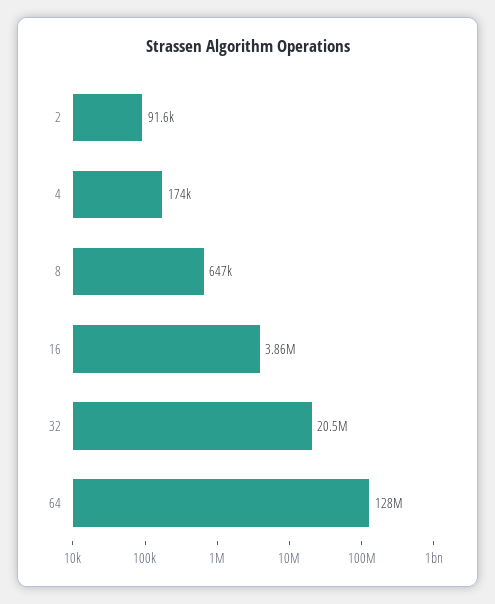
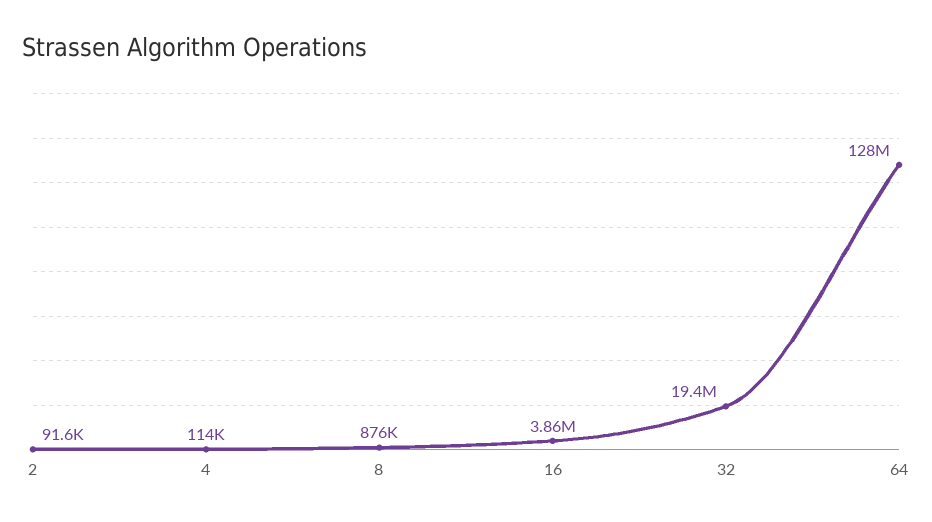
4: 174000 -> 114000
8: 647000 -> 876000
32: 20500000 -> 19400000

